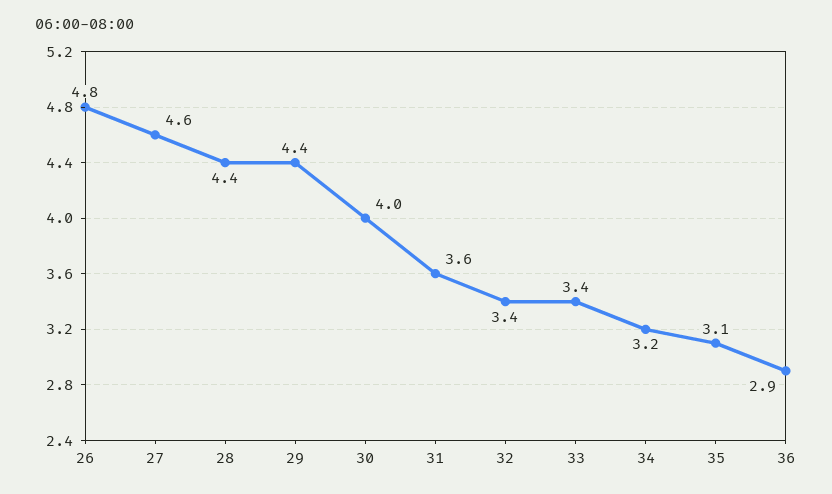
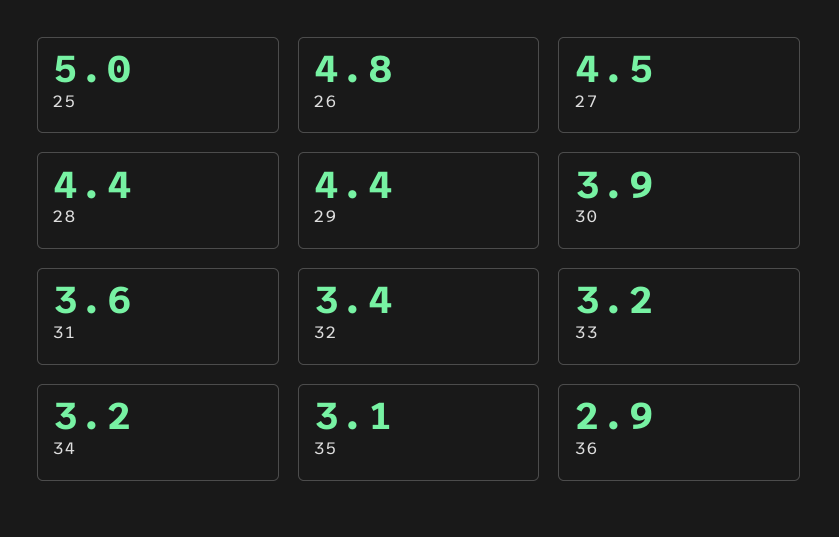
27: 4.6 -> 4.5
30: 4 -> 3.9
33: 3.4 -> 3.2
25: none -> 5

